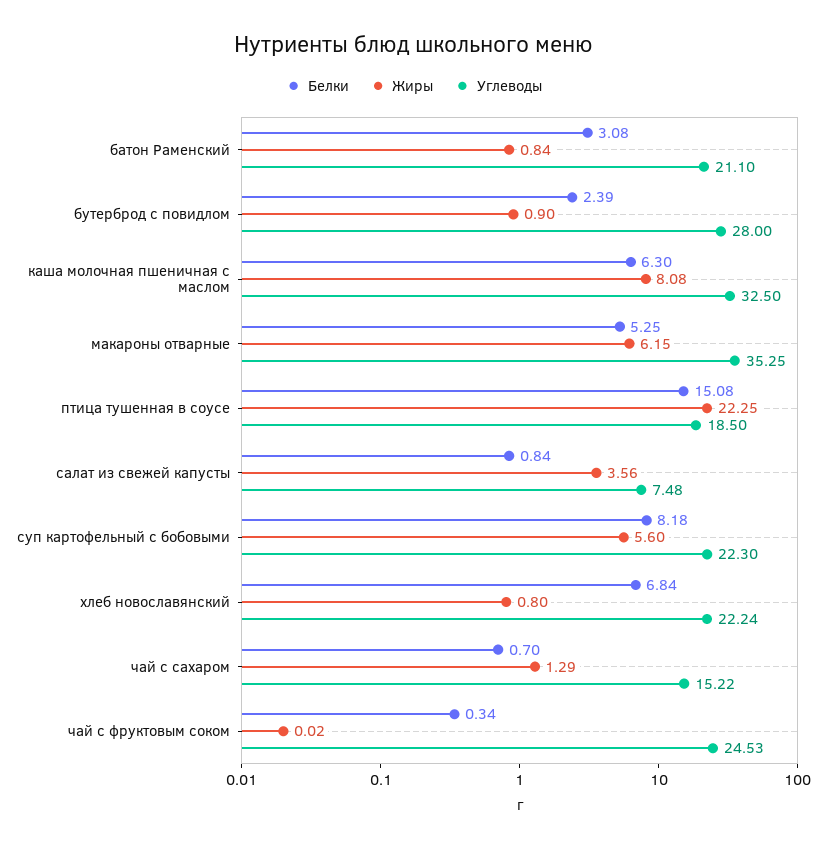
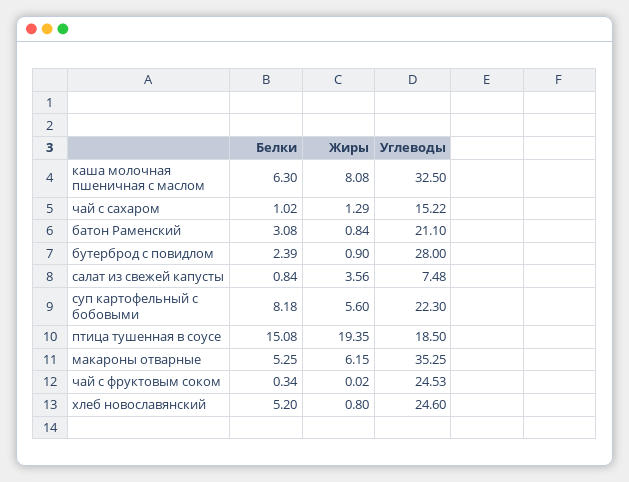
Жиры, птица тушенная в соусе: 22.25 -> 19.35
Белки, хлеб новославянский: 6.84 -> 5.2
Углеводы, хлеб новославянский: 22.24 -> 24.6
Белки, чай с сахаром: 0.7 -> 1.02

